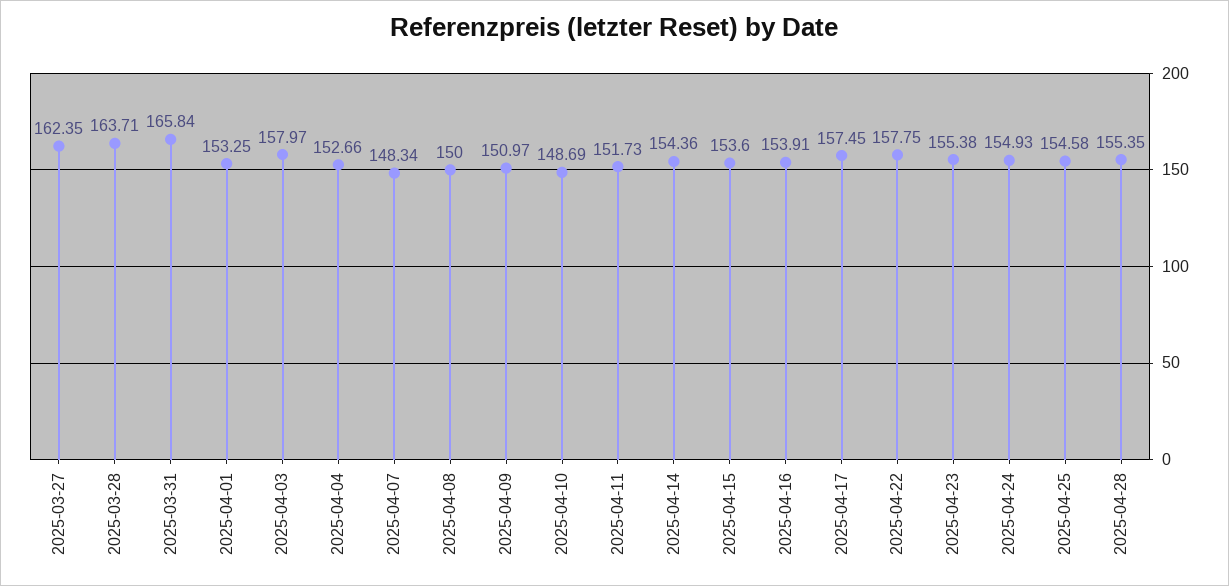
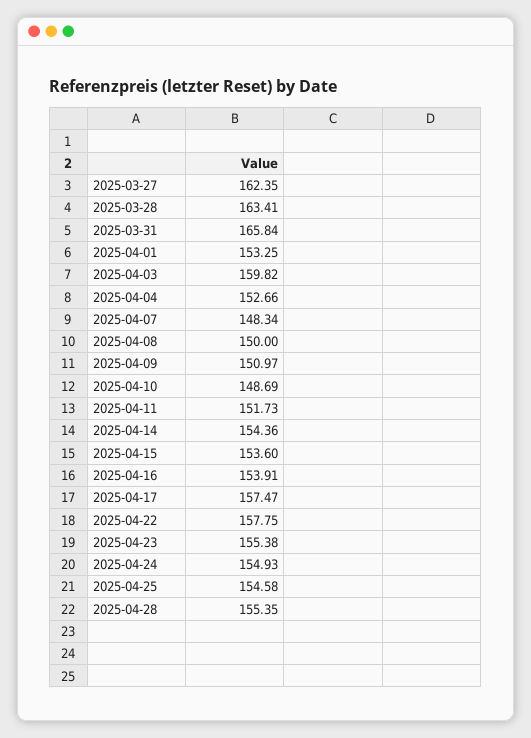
2025-03-28: 163.71 -> 163.41
2025-04-03: 157.97 -> 159.82
2025-04-17: 157.45 -> 157.47

